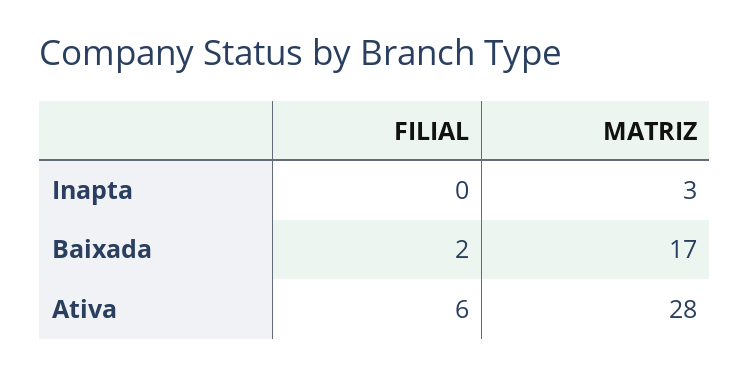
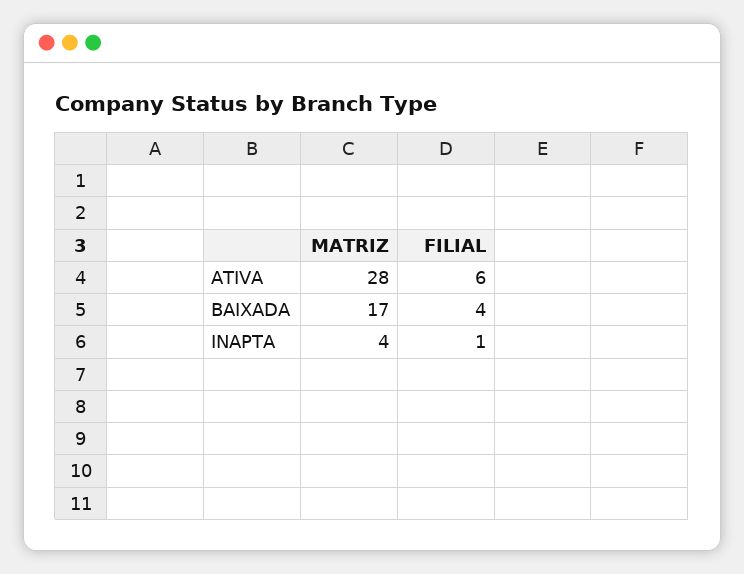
FILIAL, Inapta: 0 -> 1
MATRIZ, Inapta: 3 -> 4
FILIAL, Baixada: 2 -> 4

